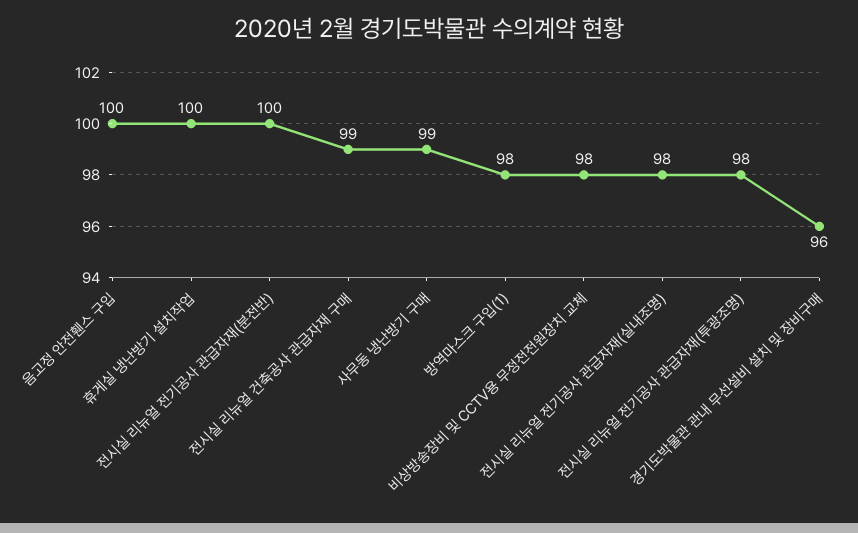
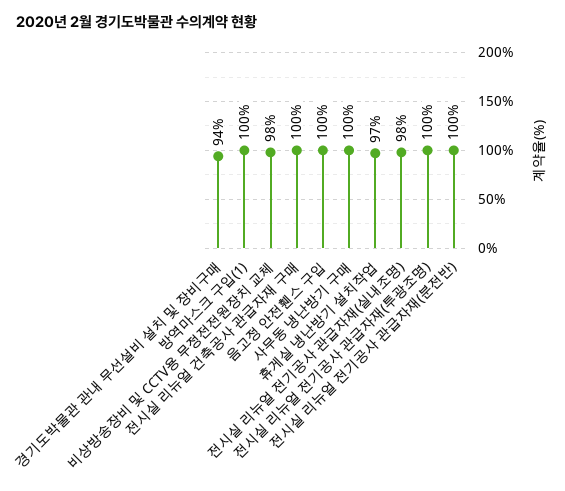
휴게실 냉난방기 설치작업: 100 -> 97
전시실 리뉴얼 건축공사 관급자재 구매: 99 -> 100
사무동 냉난방기 구매: 99 -> 100
방역마스크 구입(1): 98 -> 100
전시실 리뉴얼 전기공사 관급자재(투광조명): 98 -> 100
경기도박물관 관내 무선설비 설치 및 장비구매: 96 -> 94

